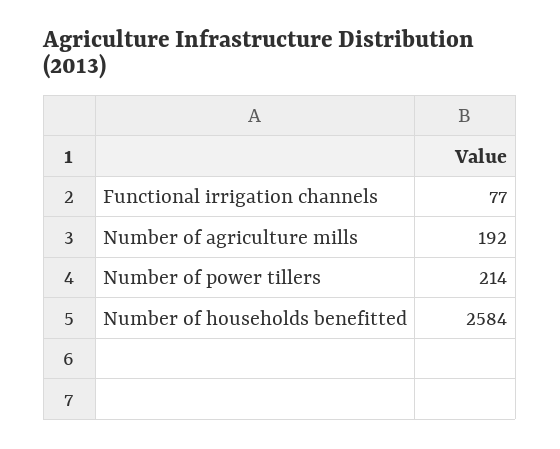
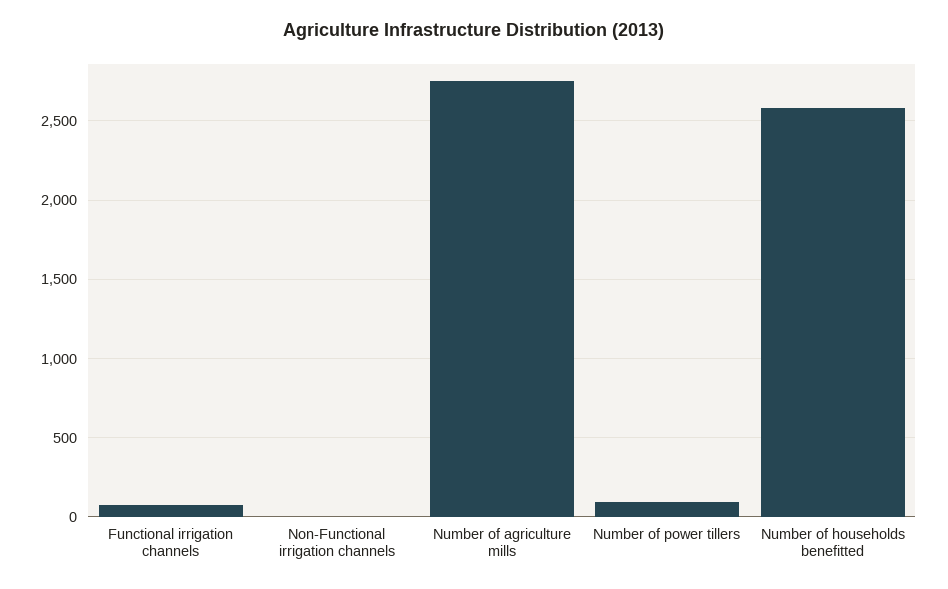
Number of agriculture mills: 192 -> 2750
Number of power tillers: 214 -> 100
Non-Functional irrigation channels: none -> 0

